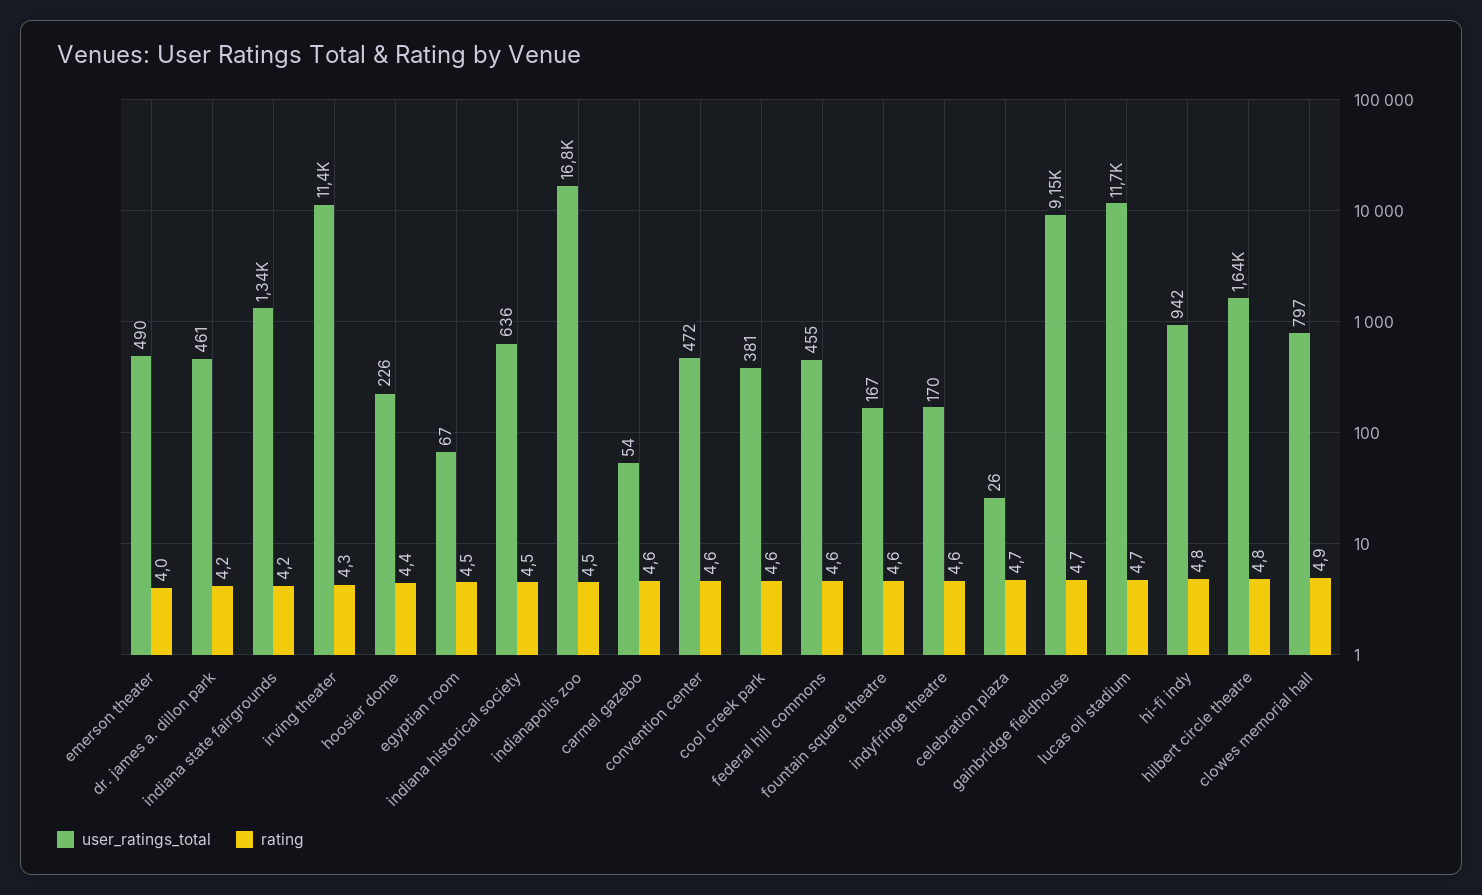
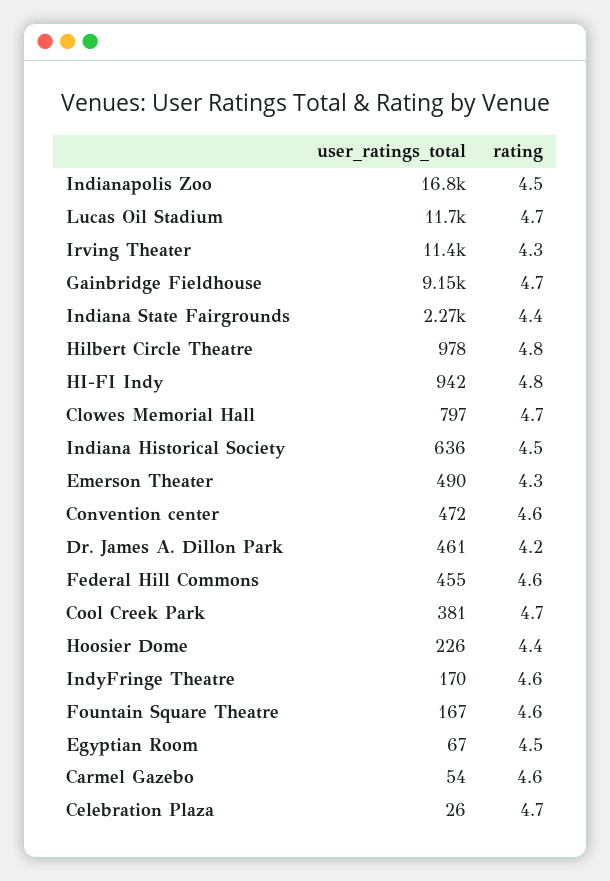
rating, emerson theater: 4 -> 4.3
user_ratings_total, indiana state fairgrounds: 1340 -> 2270
rating, indiana state fairgrounds: 4.2 -> 4.4
rating, cool creek park: 4.6 -> 4.7
user_ratings_total, hilbert circle theatre: 1640 -> 978
rating, clowes memorial hall: 4.9 -> 4.7

